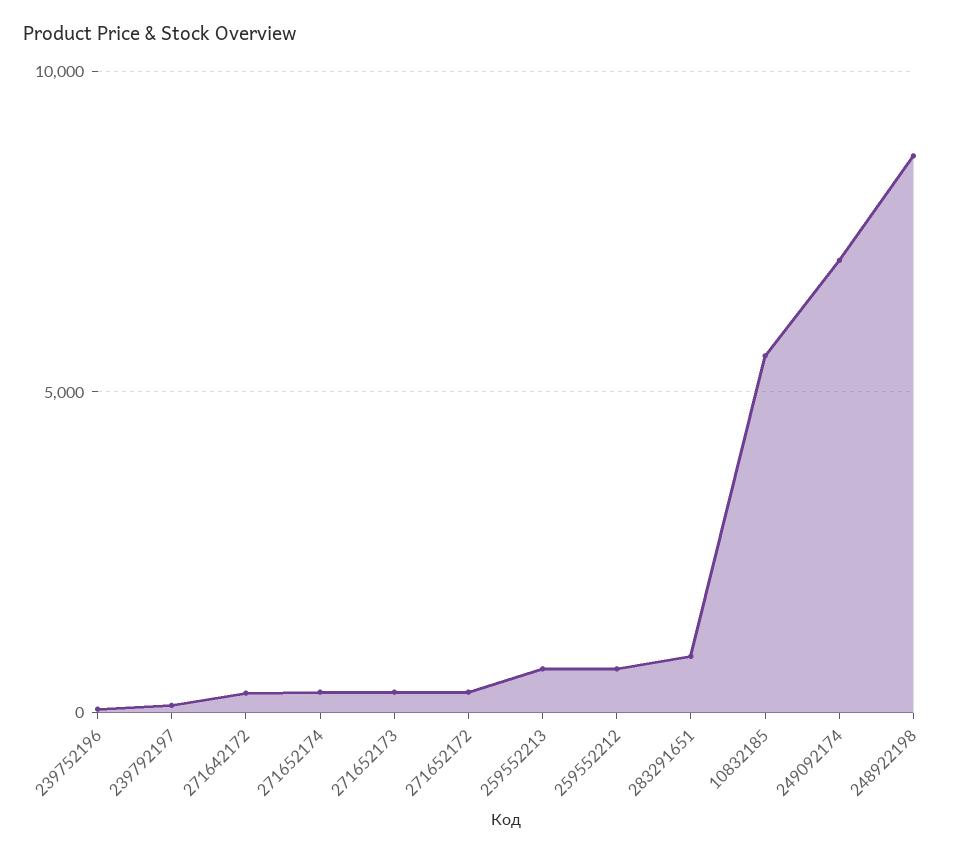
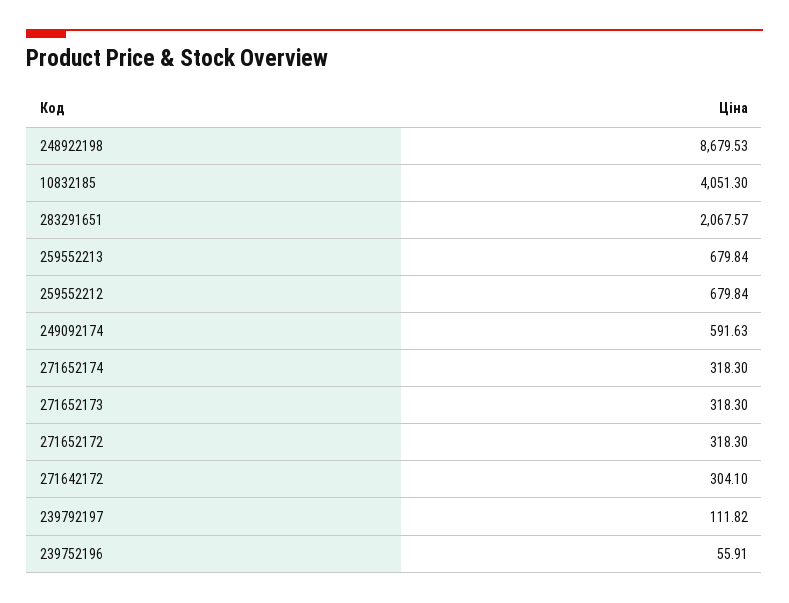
283291651: 1000 -> 2067.57
10832185: 5500 -> 4051.3
249092174: 7000 -> 591.63

